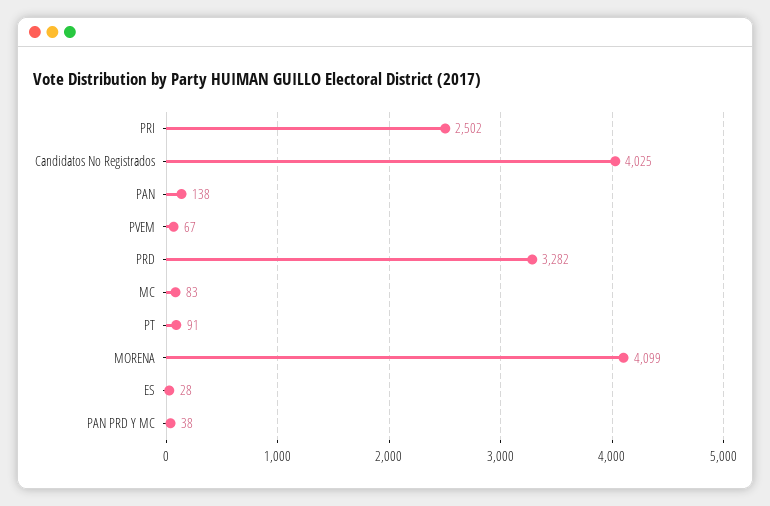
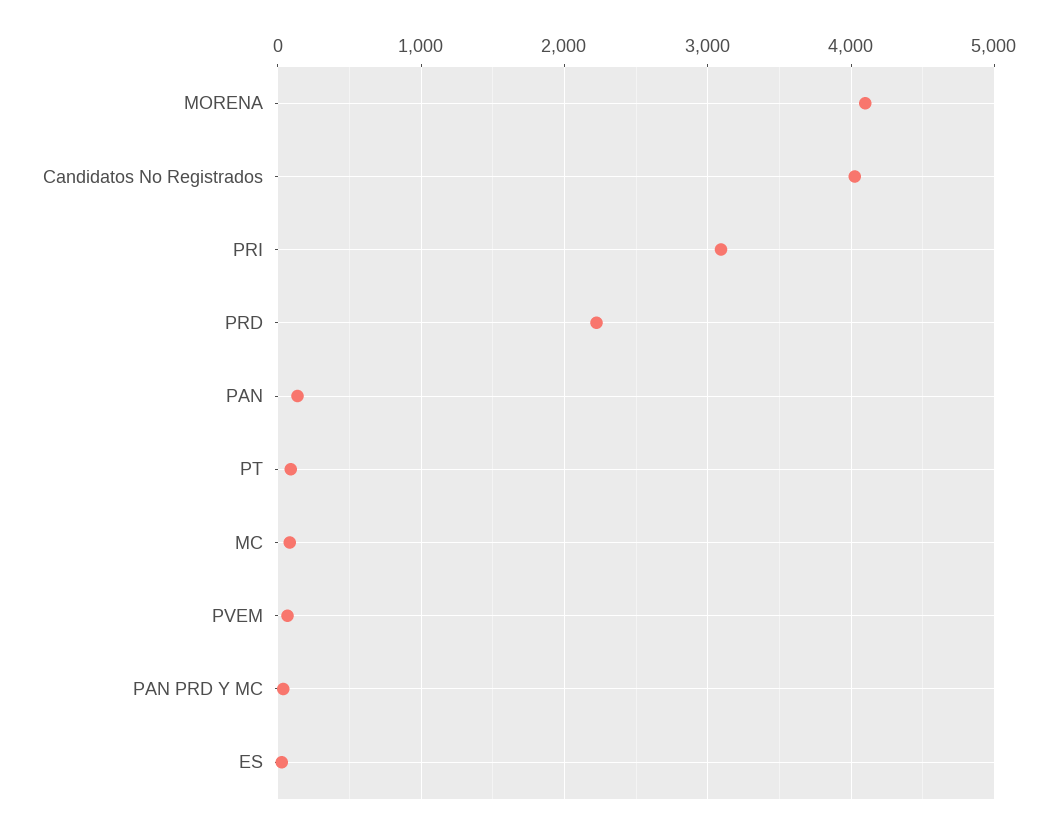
PRI: 2502 -> 3100
PRD: 3282 -> 2200

